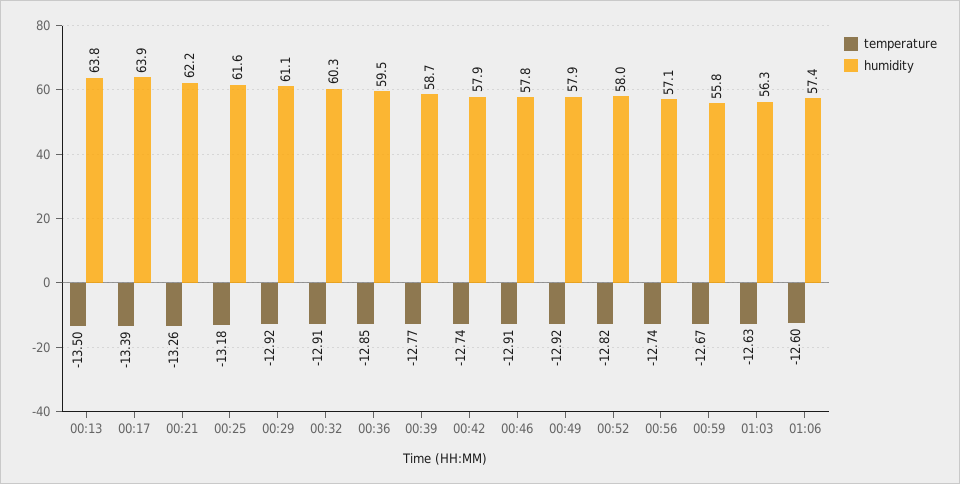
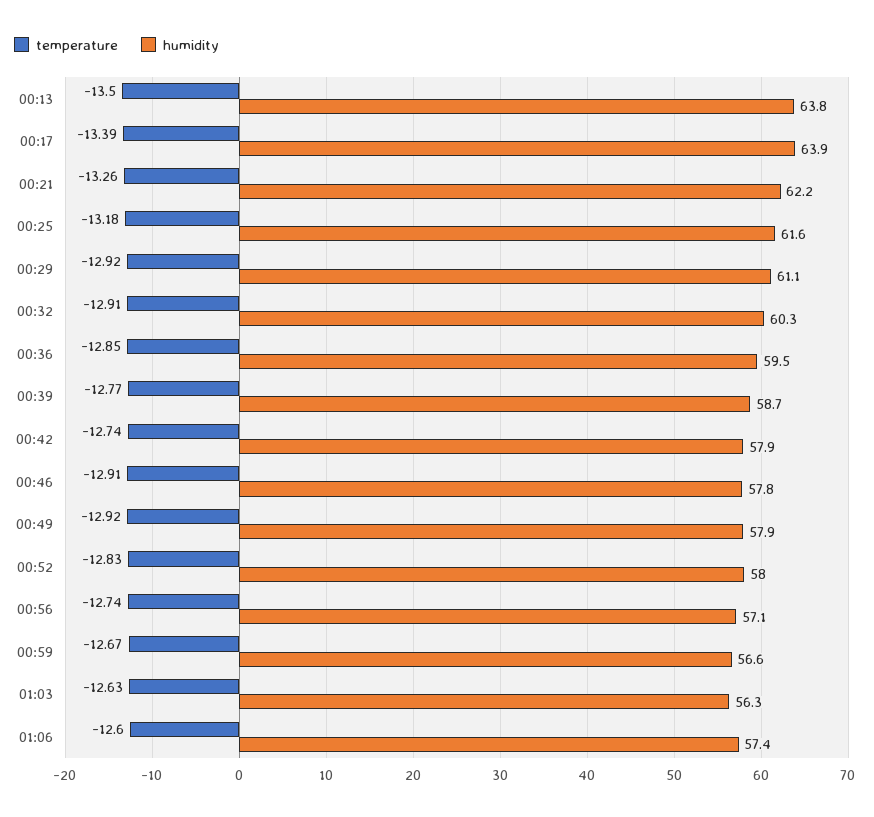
temperature, 00:52: -12.82 -> -12.83
humidity, 00:59: 55.8 -> 56.6

